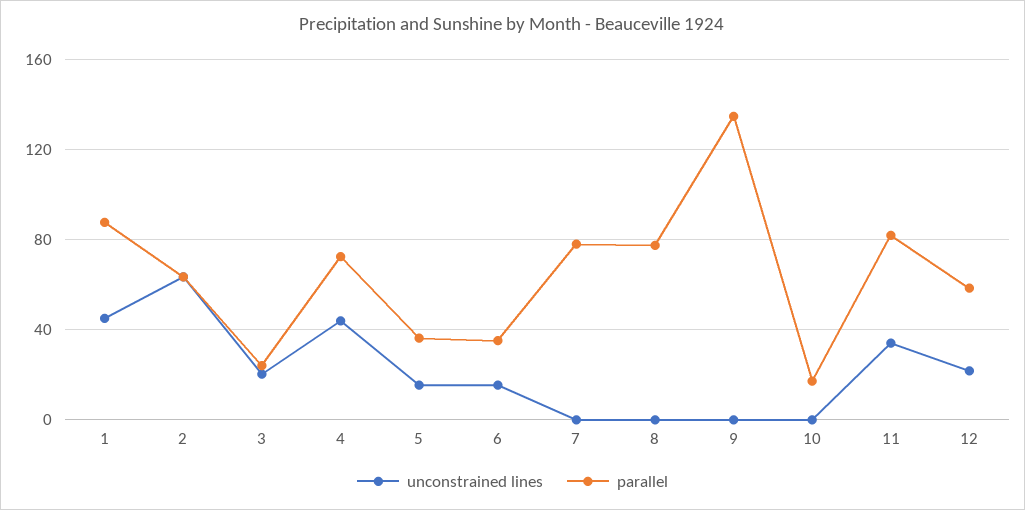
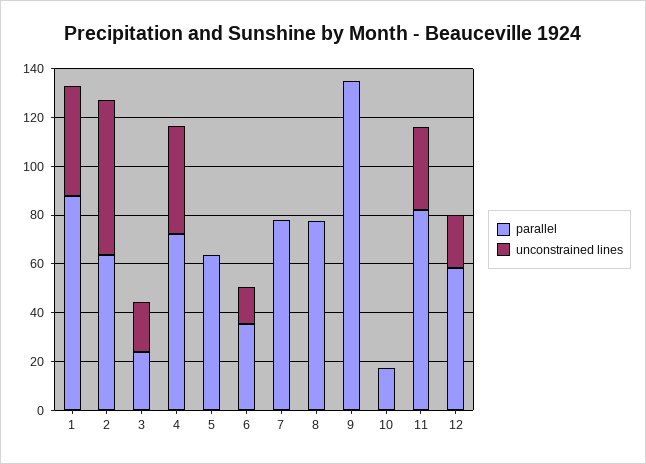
unconstrained lines, 5: 15 -> 0
parallel, 5: 35 -> 65

